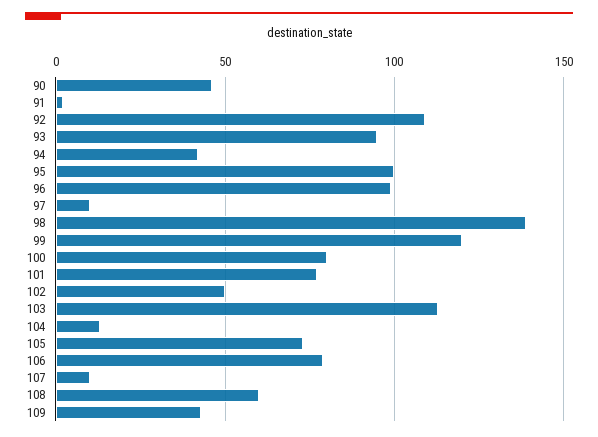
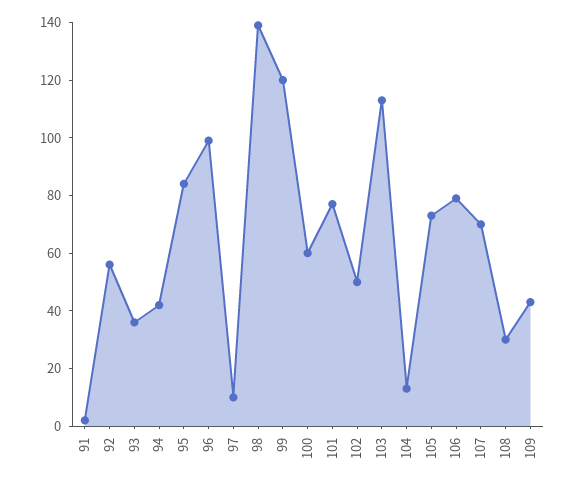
90: 45 -> none
92: 110 -> 55
93: 95 -> 35
95: 100 -> 85
100: 80 -> 60
107: 10 -> 70
108: 60 -> 30

